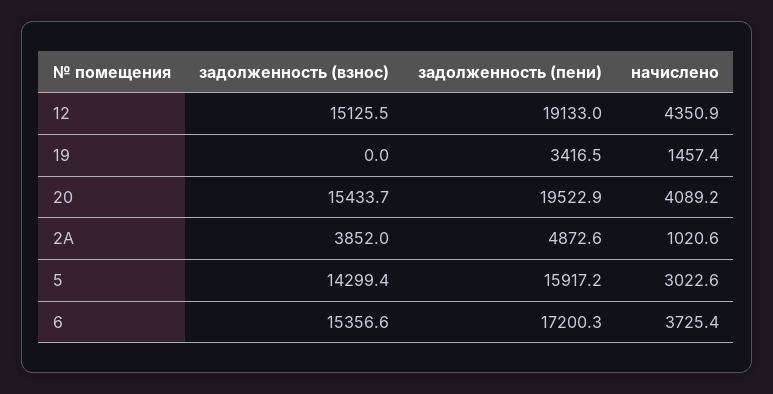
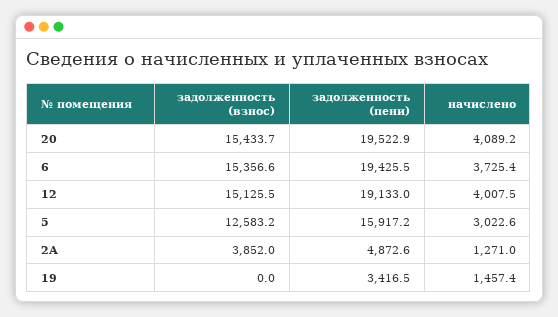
начислено, 12: 4350.9 -> 4007.5
начислено, 2А: 1020.6 -> 1271
задолженность (взнос), 5: 14299.4 -> 12583.2
задолженность (пени), 6: 17200.3 -> 19425.5

